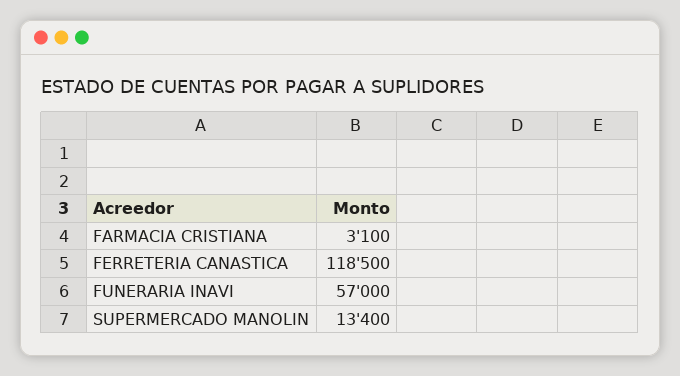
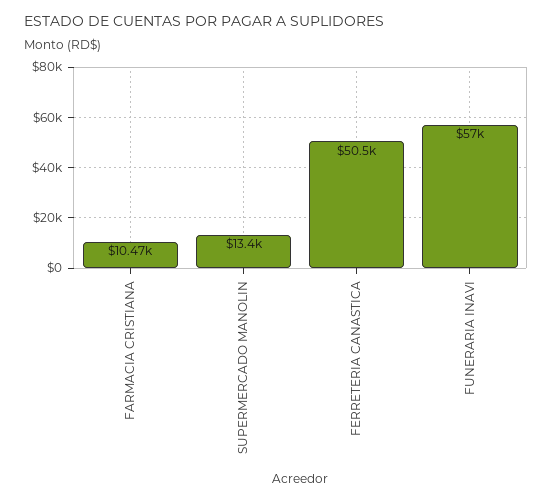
FARMACIA CRISTIANA: 3100 -> 10470
FERRETERIA CANASTICA: 118500 -> 50500

